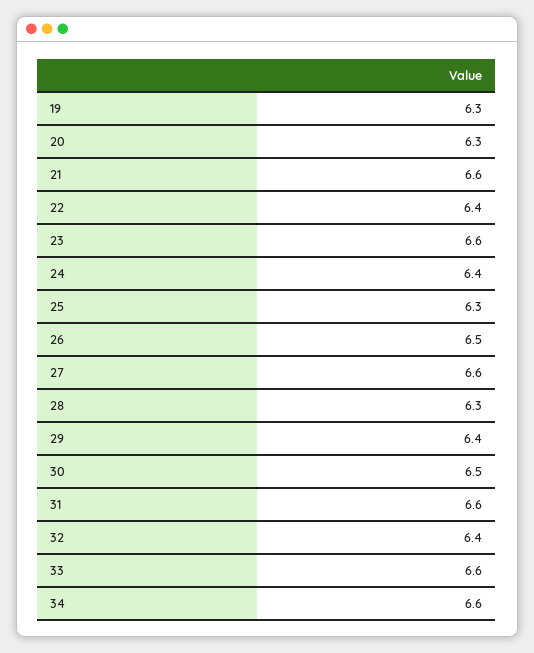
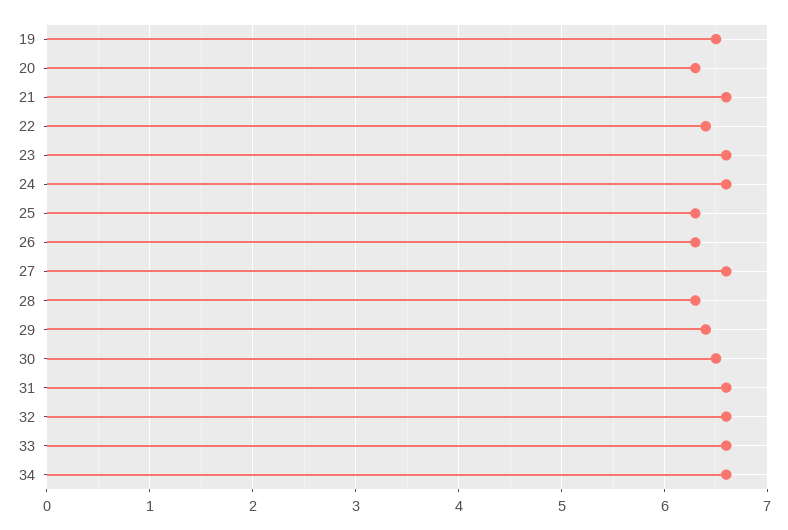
19: 6.3 -> 6.5
24: 6.4 -> 6.6
26: 6.5 -> 6.3
32: 6.4 -> 6.6

